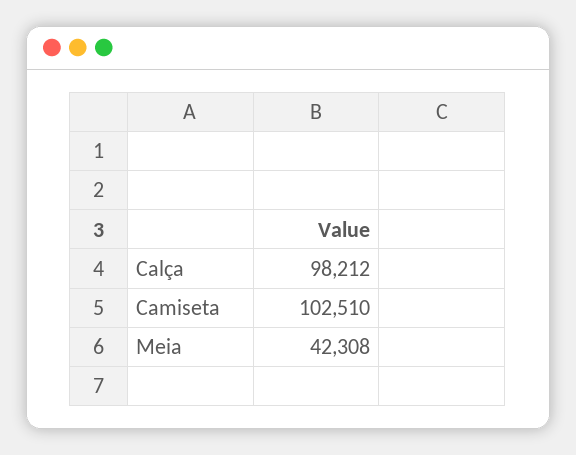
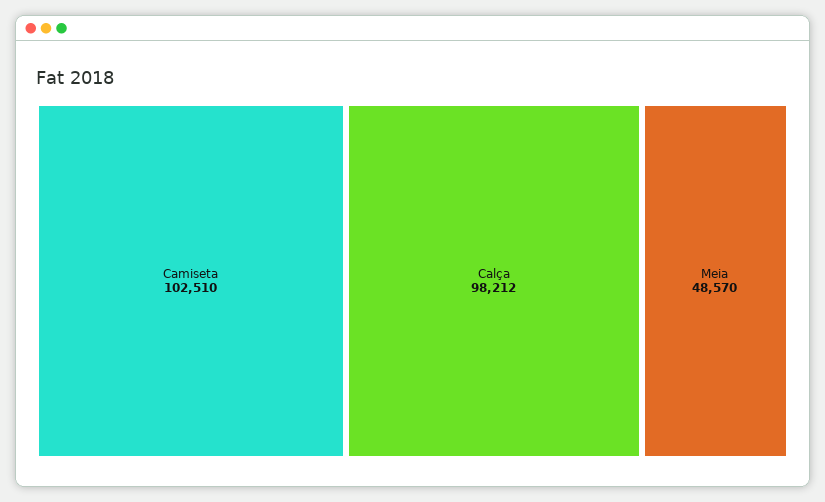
Meia: 42308 -> 48570

